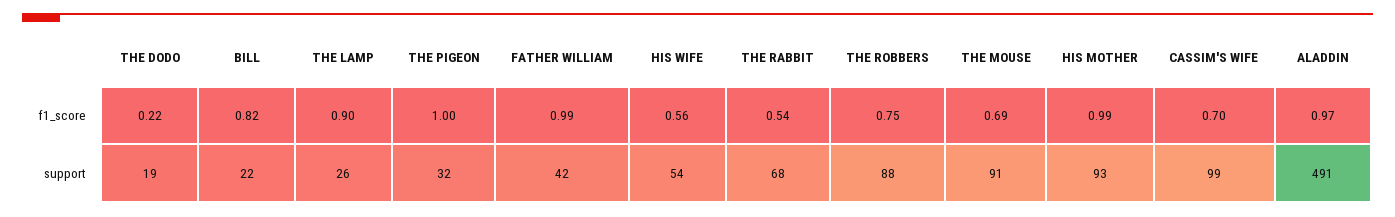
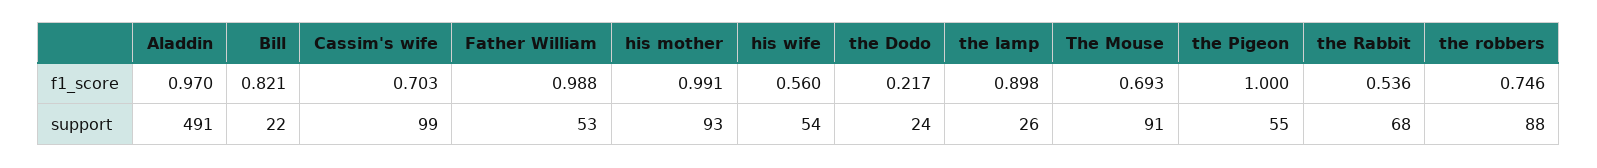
THE DODO, support: 19 -> 24
THE PIGEON, support: 32 -> 55
FATHER WILLIAM, support: 42 -> 53

